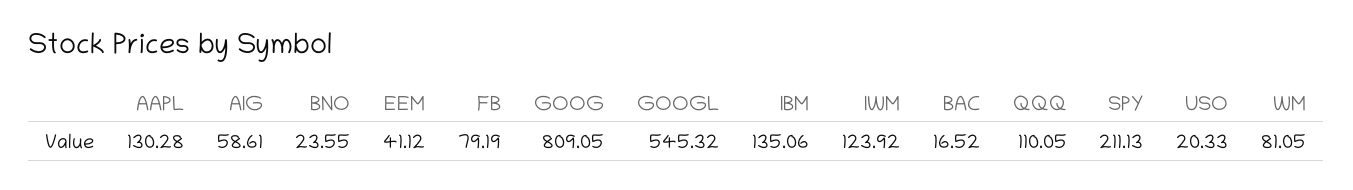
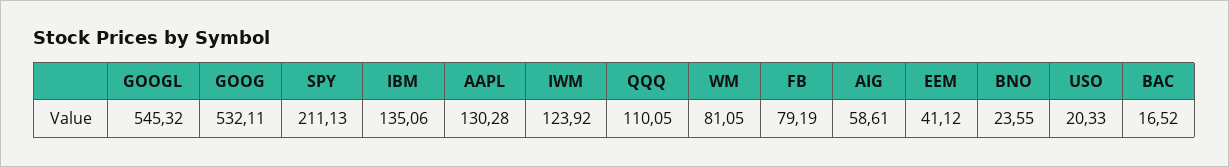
GOOG: 809.05 -> 532.11

